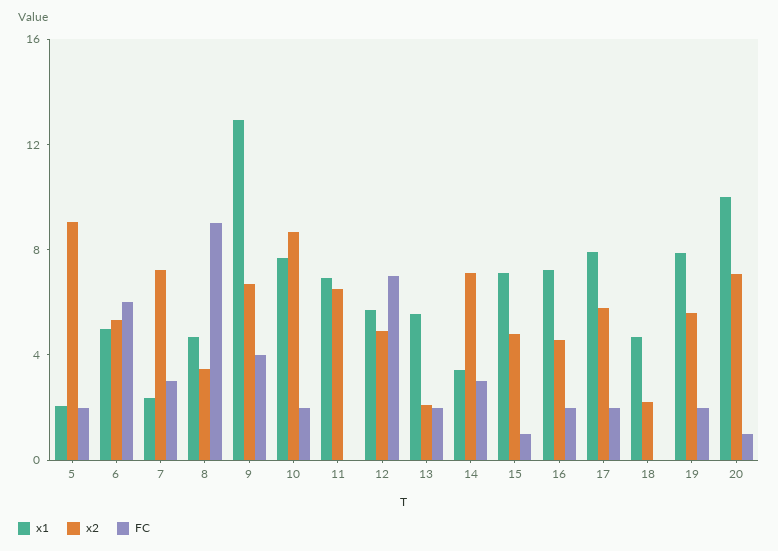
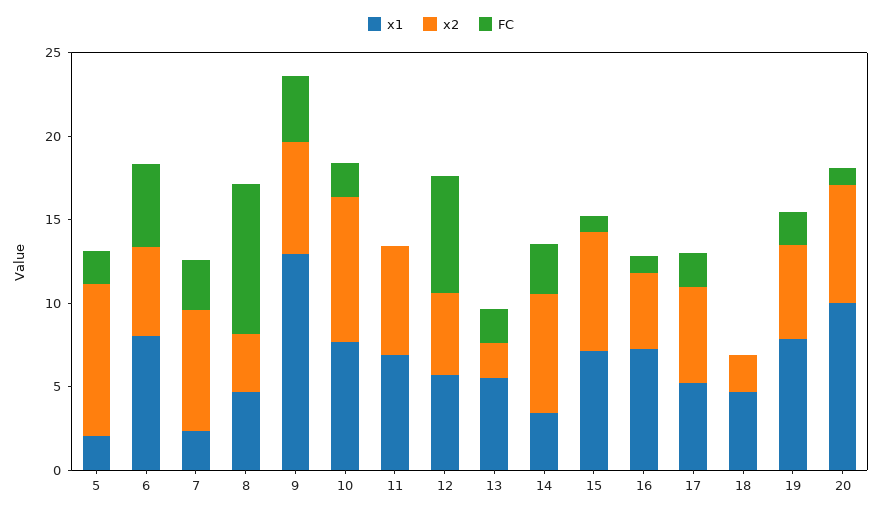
x1, 6: 5 -> 8
FC, 6: 6 -> 5
x2, 15: 5 -> 7
FC, 16: 2 -> 1
x1, 17: 8 -> 5

